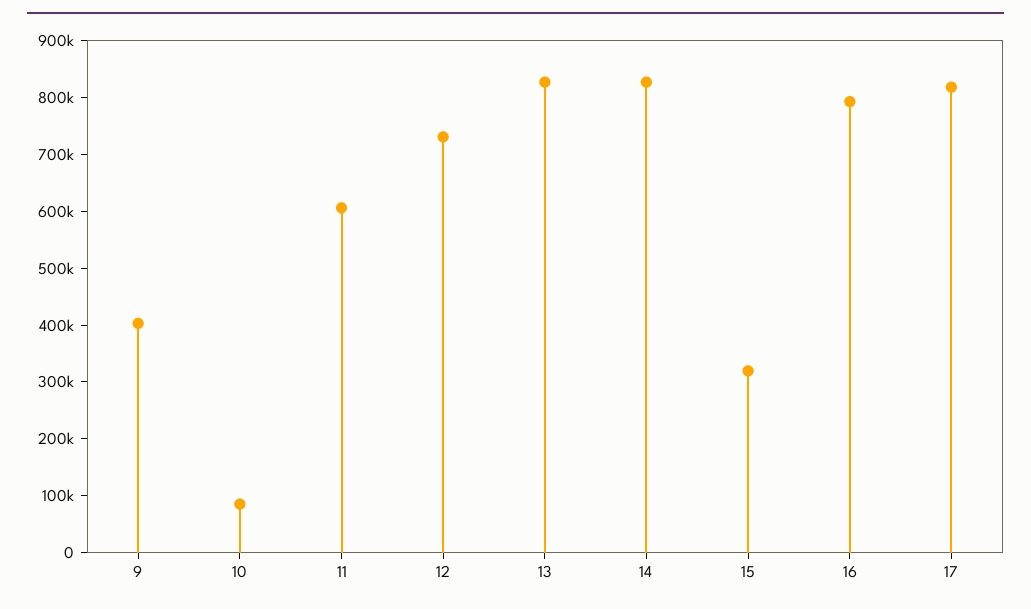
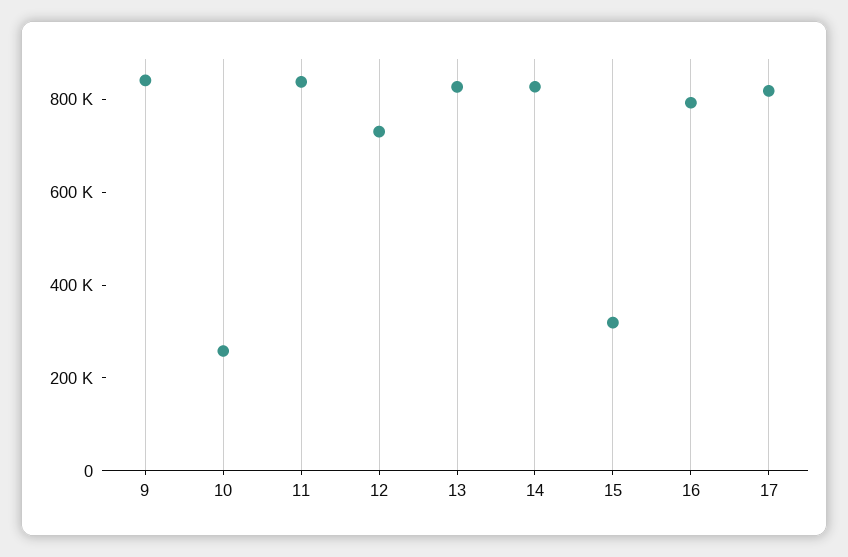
9: 400000 -> 850000
10: 80000 -> 250000
11: 600000 -> 850000

